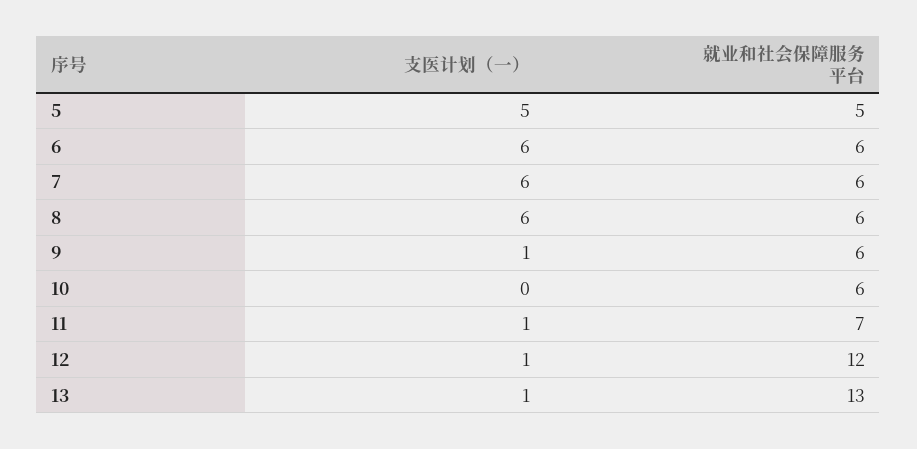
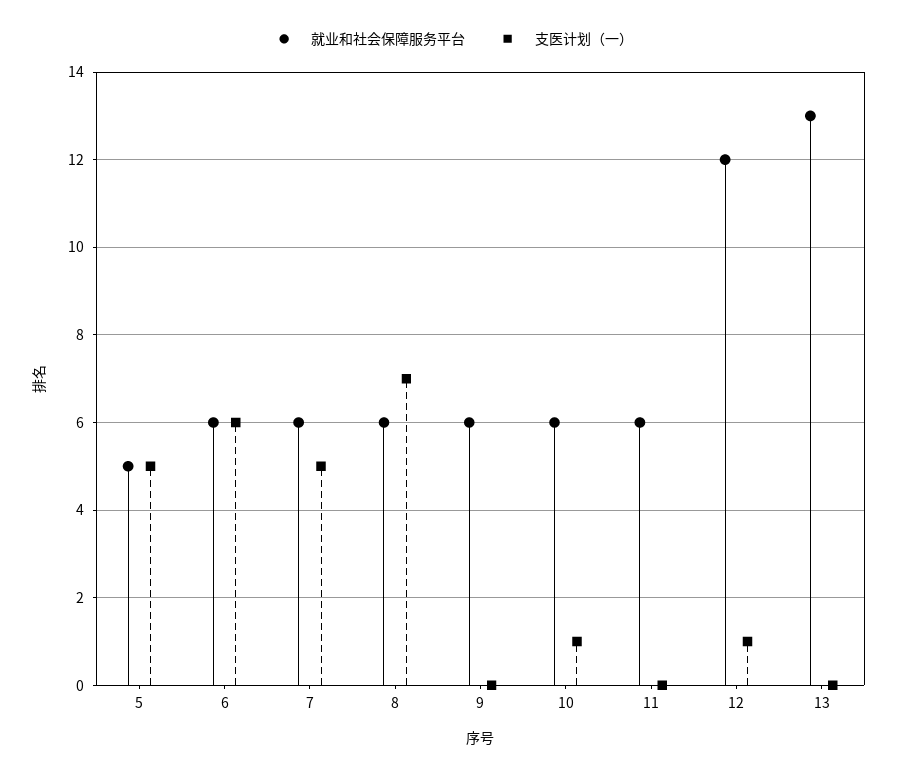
支医计划（一）, 7: 6 -> 5
支医计划（一）, 8: 6 -> 7
支医计划（一）, 9: 1 -> 0
支医计划（一）, 10: 0 -> 1
支医计划（一）, 11: 1 -> 0
就业和社会保障服务平台, 11: 7 -> 6
支医计划（一）, 13: 1 -> 0

